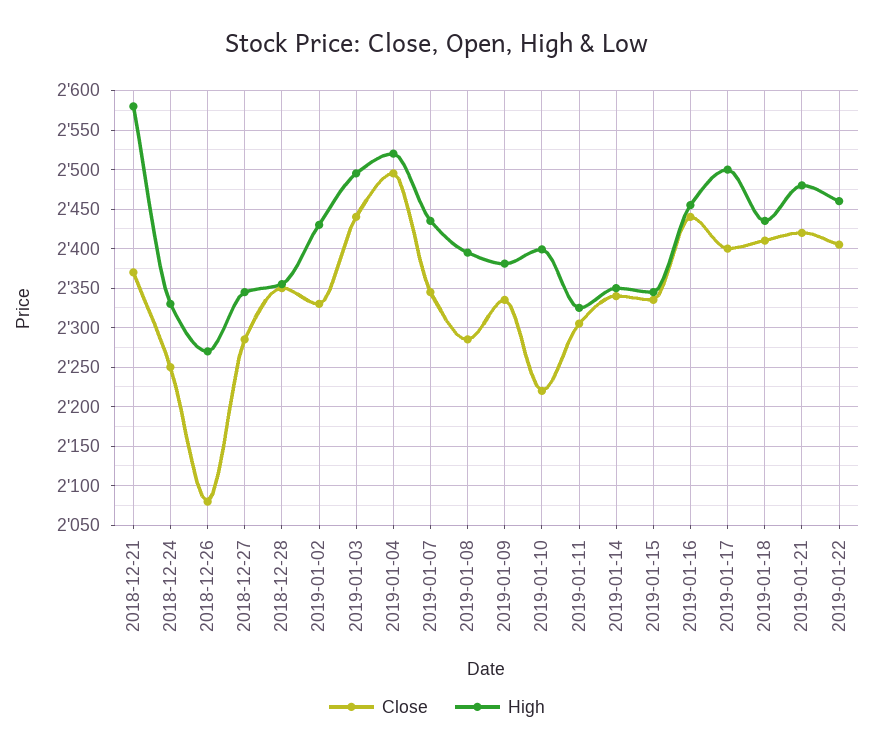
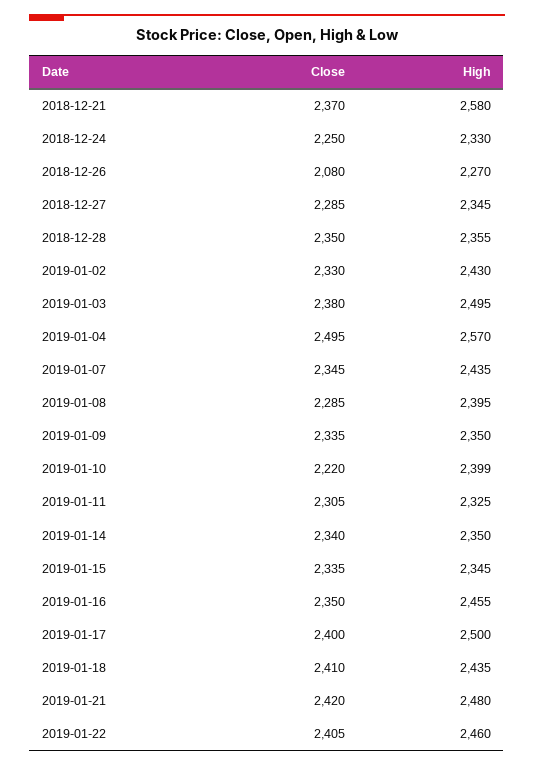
Close, 2019-01-03: 2440 -> 2380
High, 2019-01-04: 2520 -> 2570
High, 2019-01-09: 2380 -> 2350
Close, 2019-01-16: 2440 -> 2350

